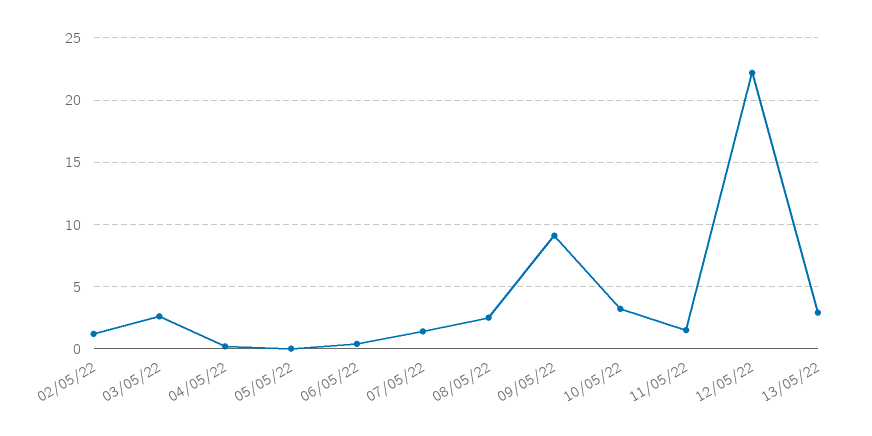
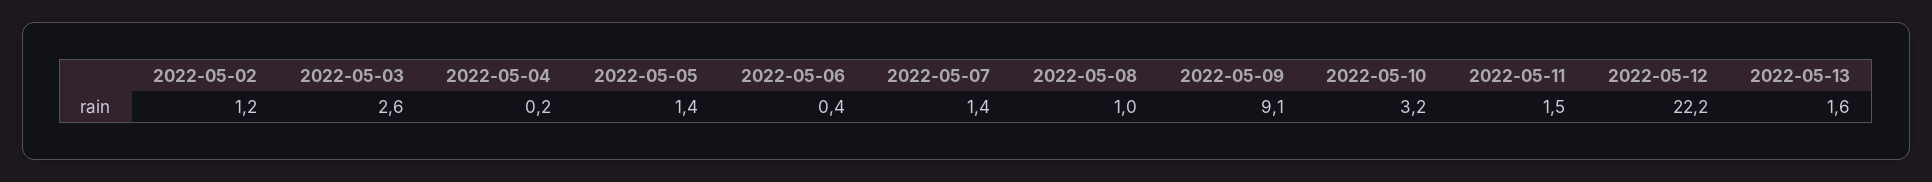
05/05/22: 0 -> 1.4
08/05/22: 2.5 -> 1
13/05/22: 3 -> 1.6

